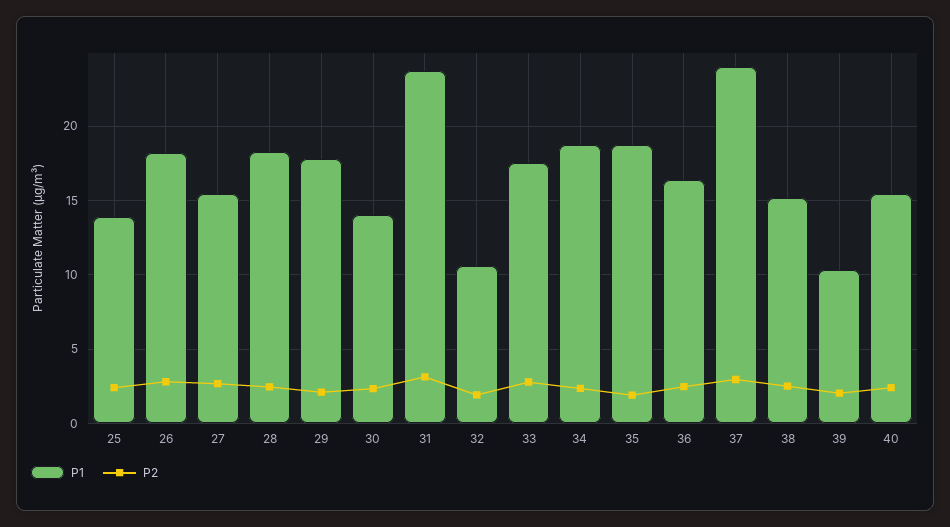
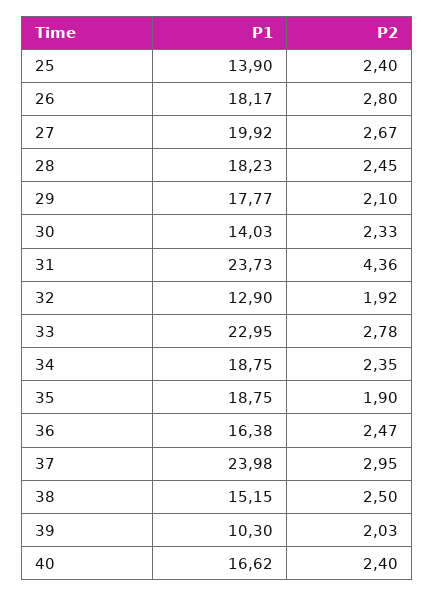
P1, 27: 15.5 -> 19.92
P2, 31: 3 -> 4.36
P1, 32: 10.5 -> 12.9
P1, 33: 17.5 -> 22.95
P1, 40: 15.5 -> 16.62

